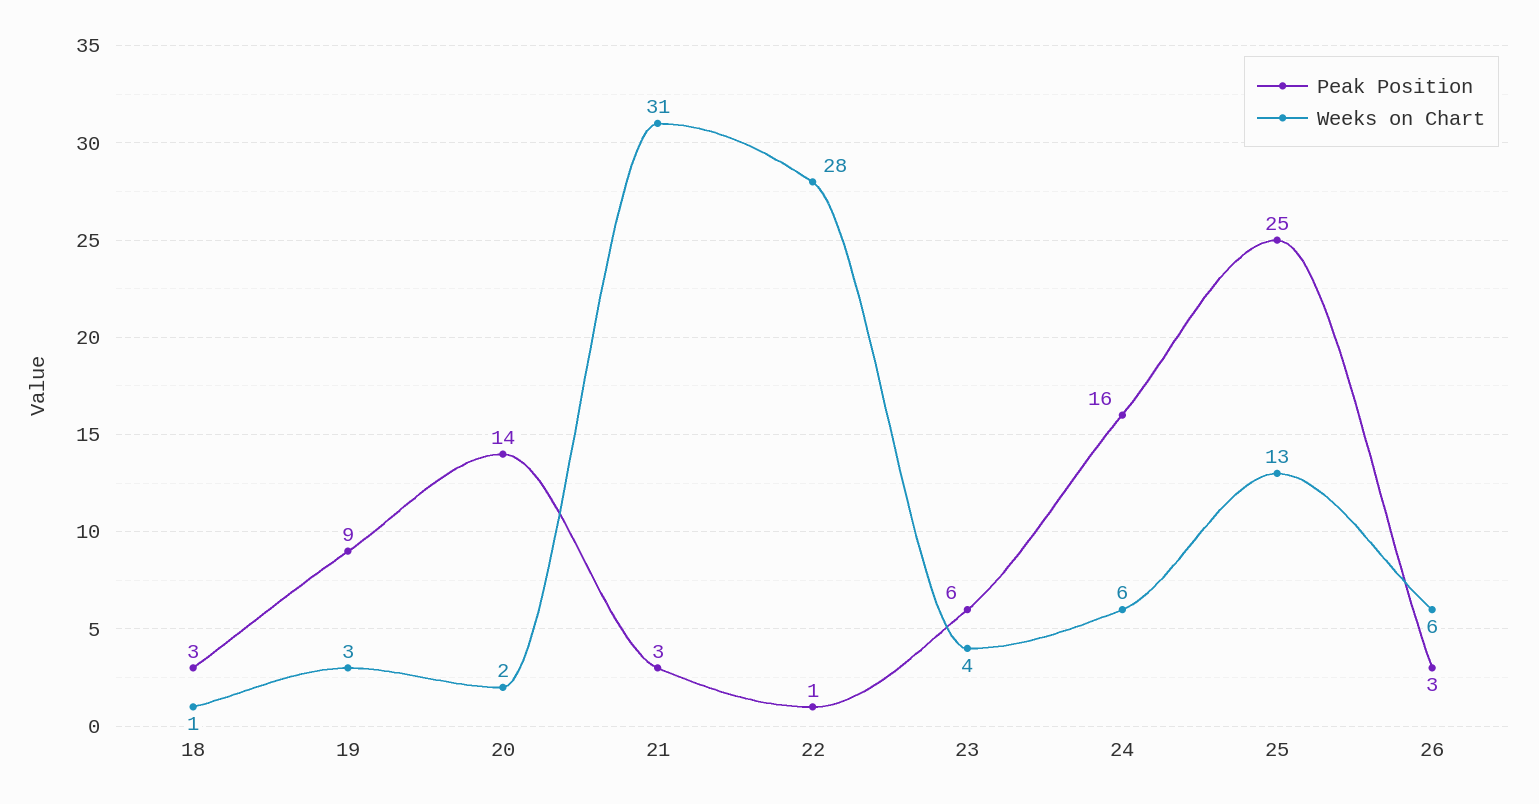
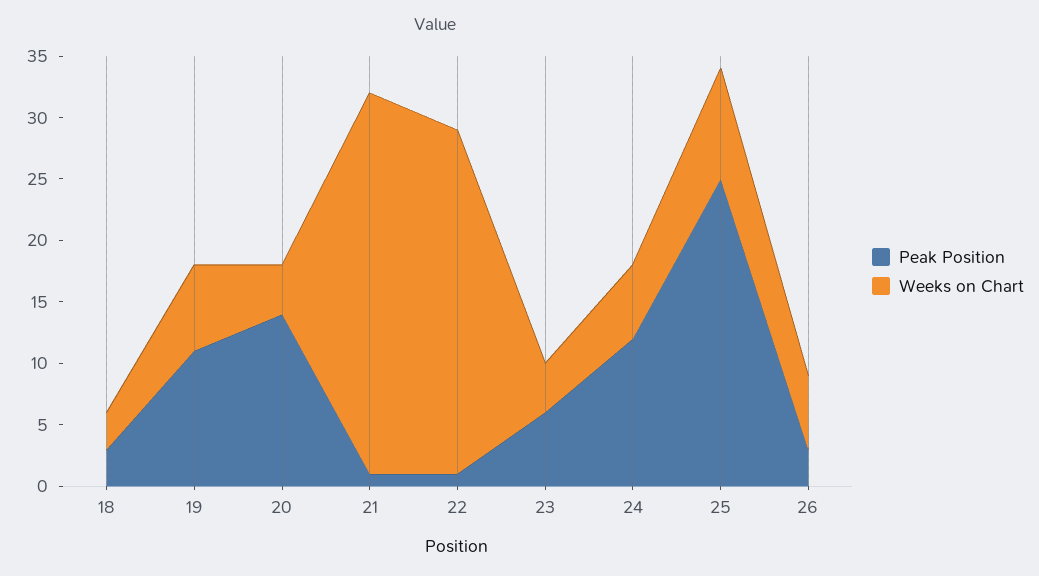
Weeks on Chart, 18: 1 -> 3
Peak Position, 19: 9 -> 11
Weeks on Chart, 19: 3 -> 7
Weeks on Chart, 20: 2 -> 4
Peak Position, 21: 3 -> 1
Peak Position, 24: 16 -> 12
Weeks on Chart, 25: 13 -> 9

